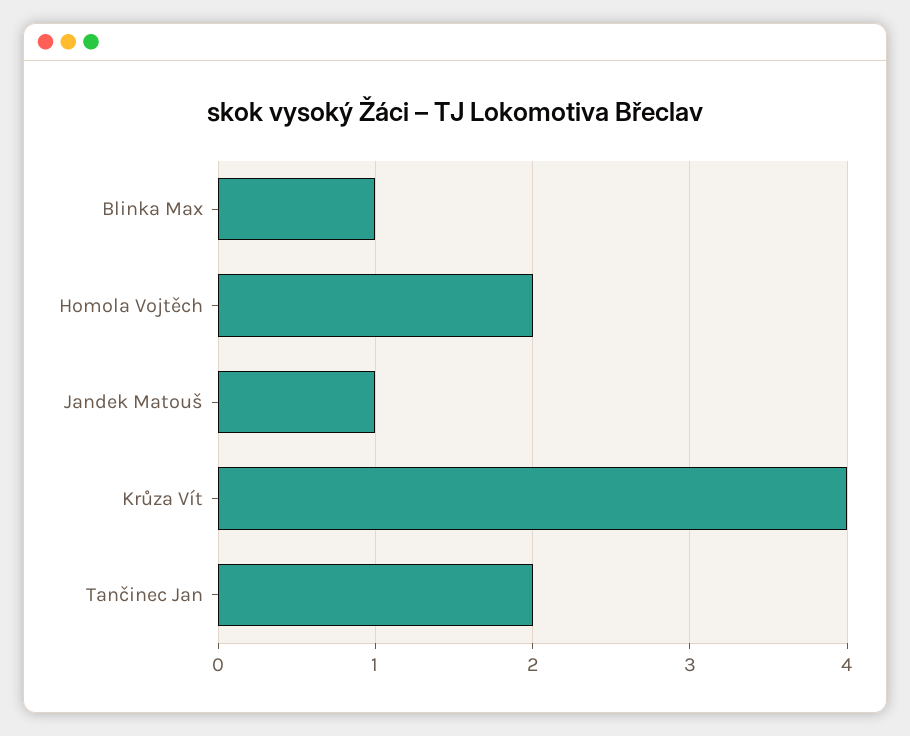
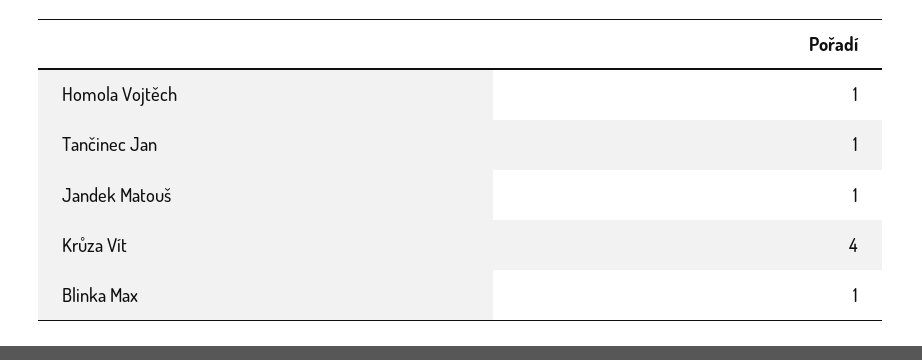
Homola Vojtěch: 2 -> 1
Tančinec Jan: 2 -> 1

